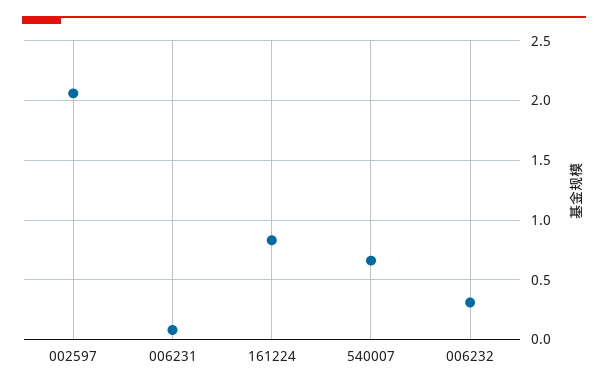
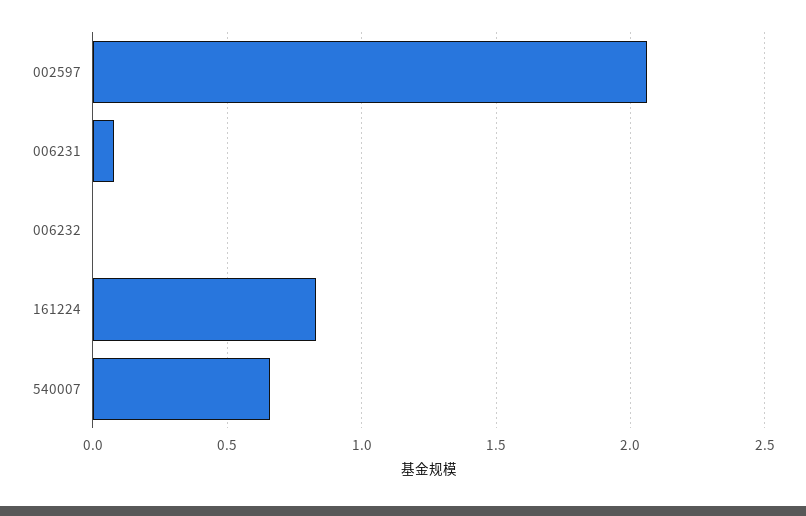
006232: 0.3 -> 0

